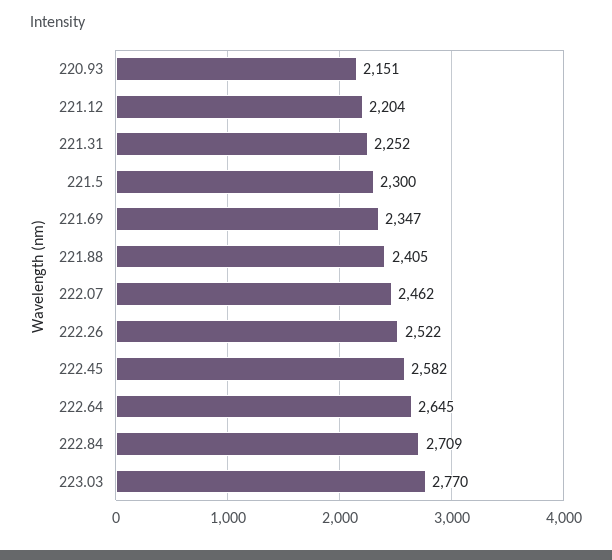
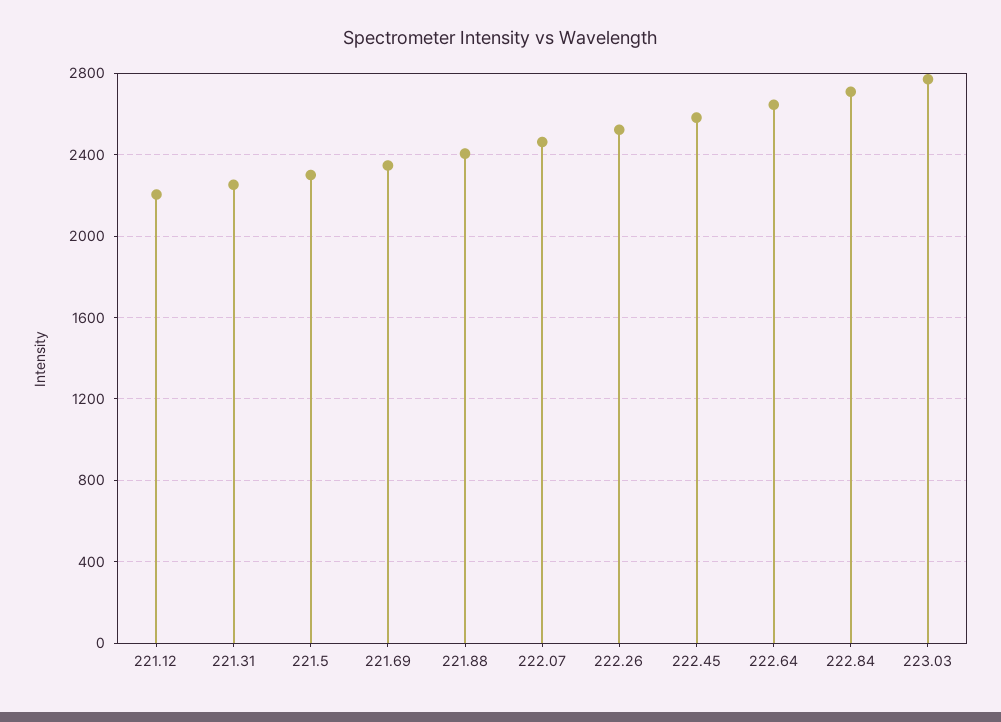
220.93: 2151 -> none

